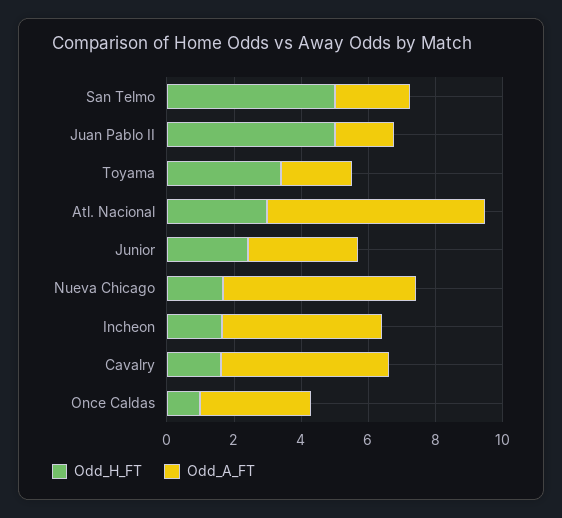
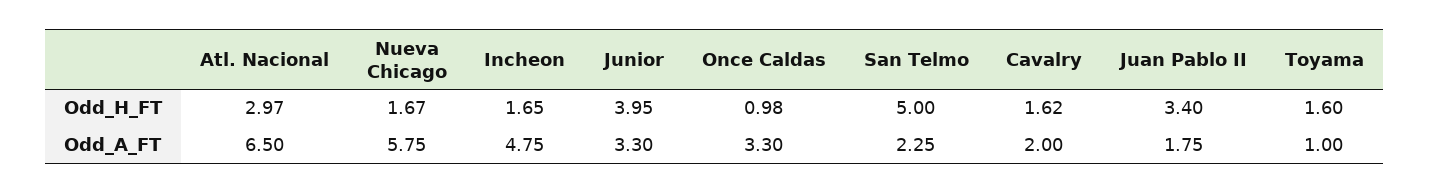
Odd_H_FT, Juan Pablo II: 5 -> 3.4
Odd_H_FT, Toyama: 3.5 -> 1.6
Odd_A_FT, Toyama: 2 -> 1
Odd_H_FT, Junior: 2.5 -> 3.95
Odd_A_FT, Cavalry: 5 -> 2

